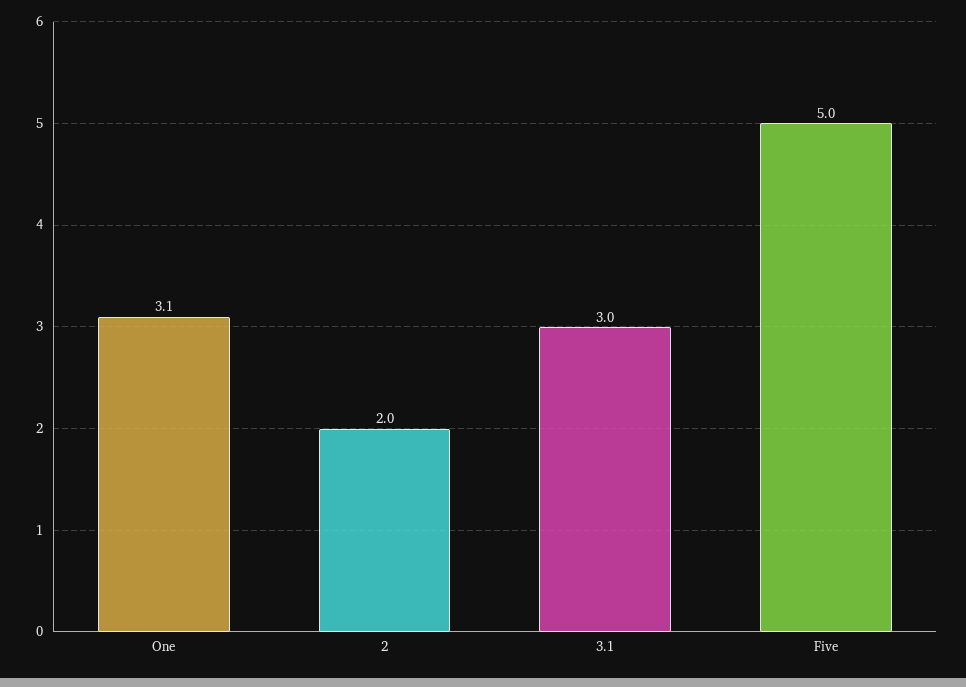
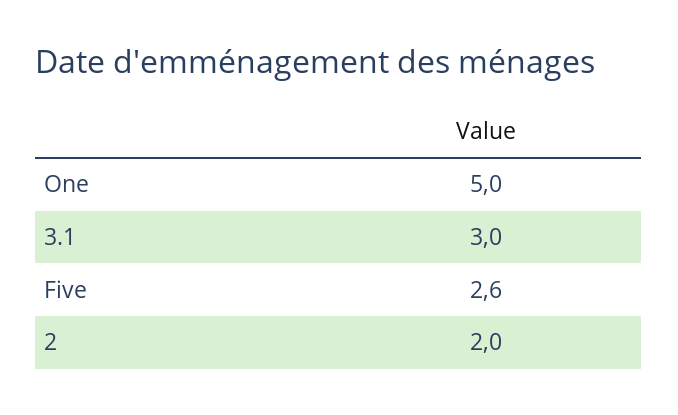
One: 3.1 -> 5
Five: 5 -> 2.6

